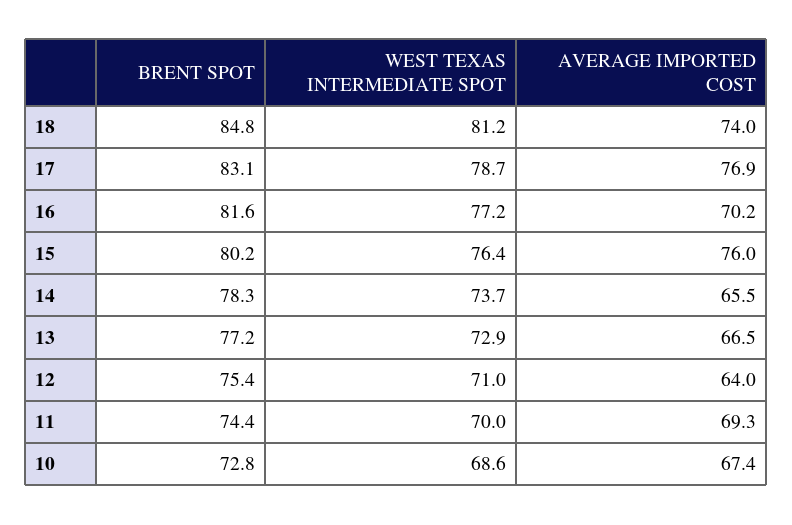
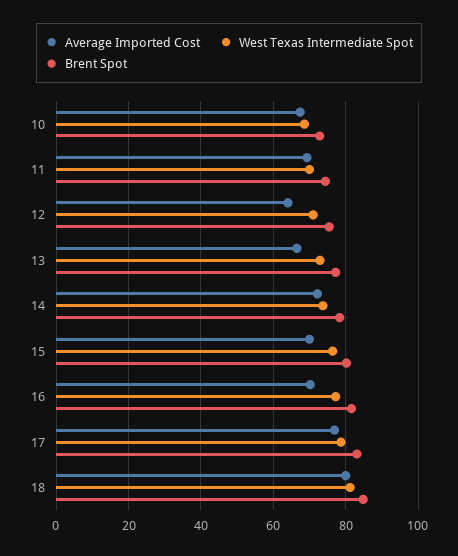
AVERAGE IMPORTED COST, 18: 74 -> 80
AVERAGE IMPORTED COST, 15: 76 -> 70
AVERAGE IMPORTED COST, 14: 65.5 -> 72

